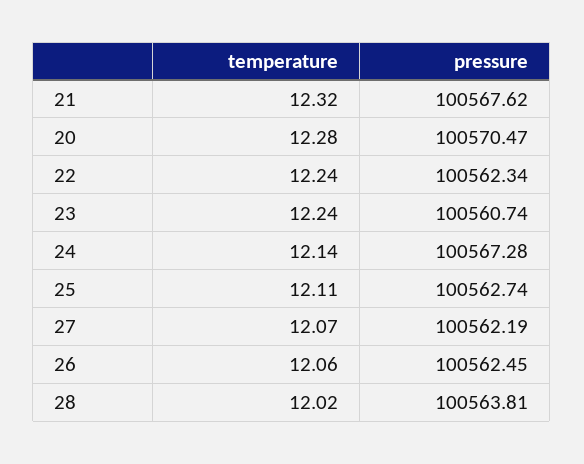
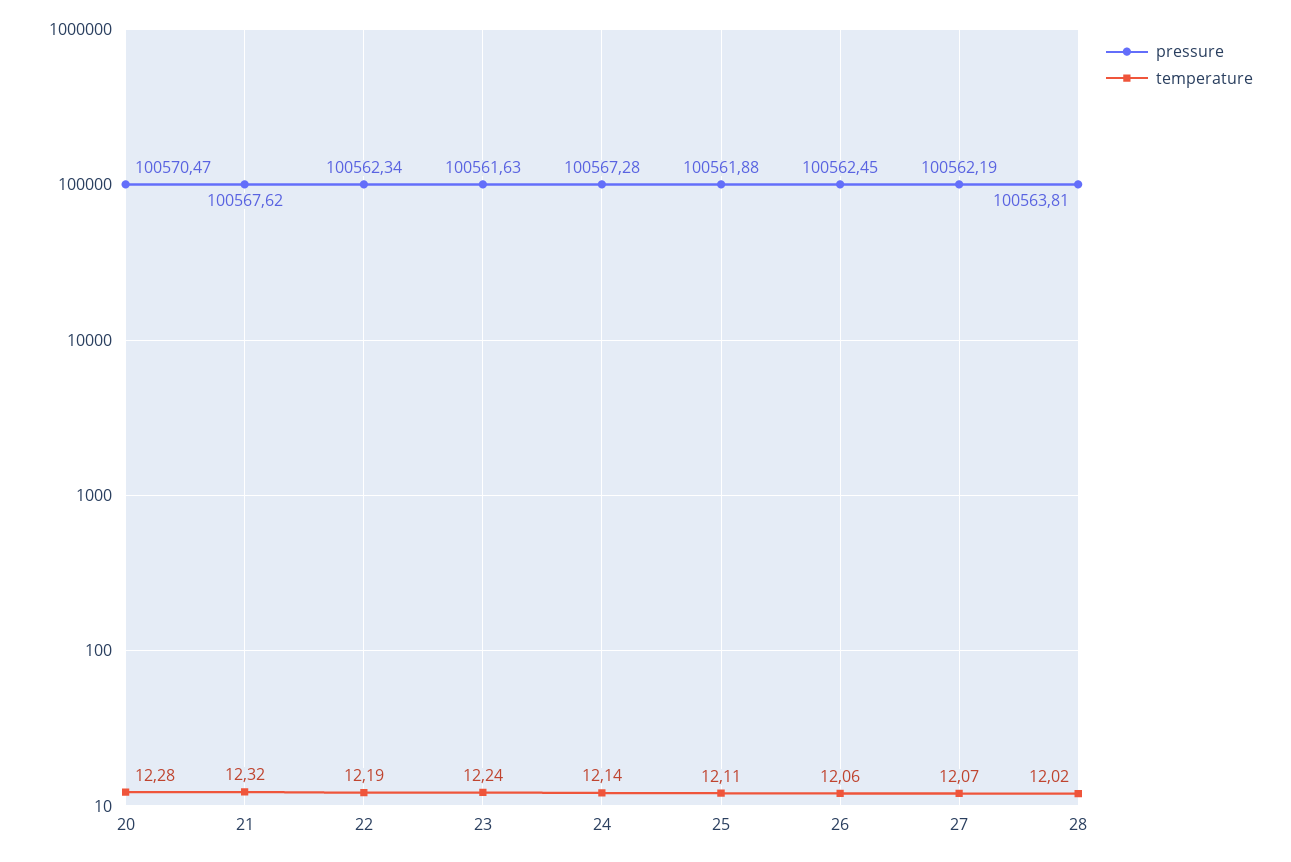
temperature, 22: 12.24 -> 12.19
pressure, 23: 100560.74 -> 100561.63
pressure, 25: 100562.74 -> 100561.88

